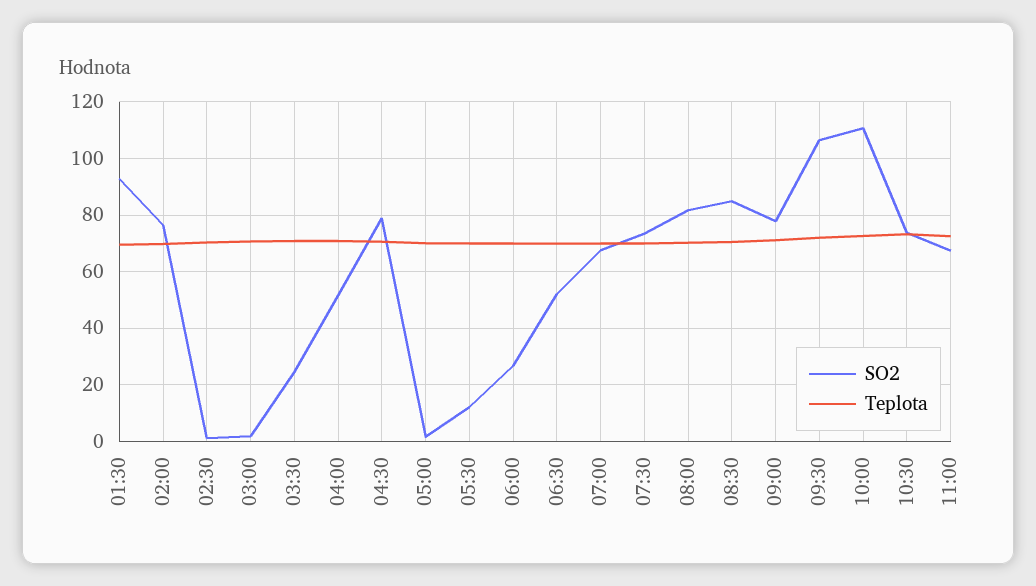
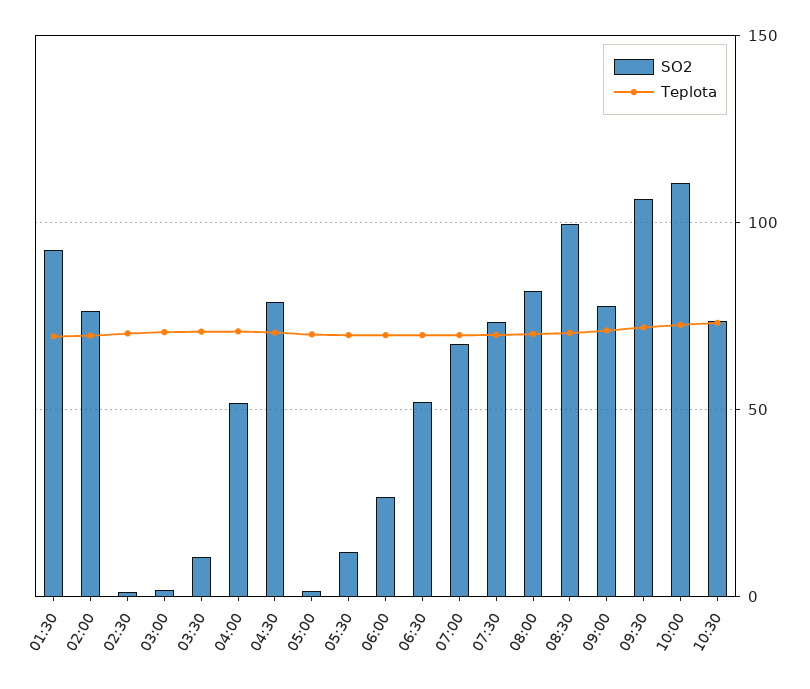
SO2, 03:30: 25 -> 10
SO2, 08:30: 85 -> 100
SO2, 11:00: 67.5 -> none
Teplota, 11:00: 72.5 -> none

